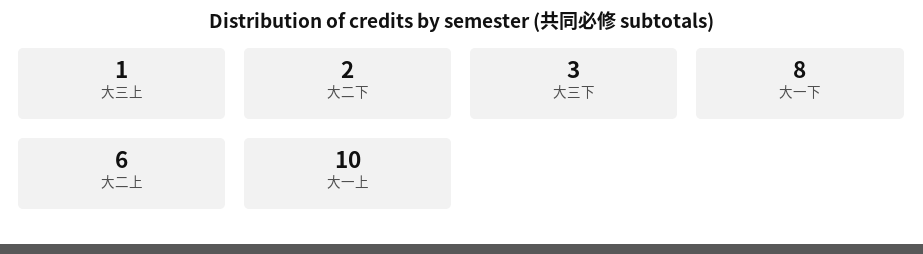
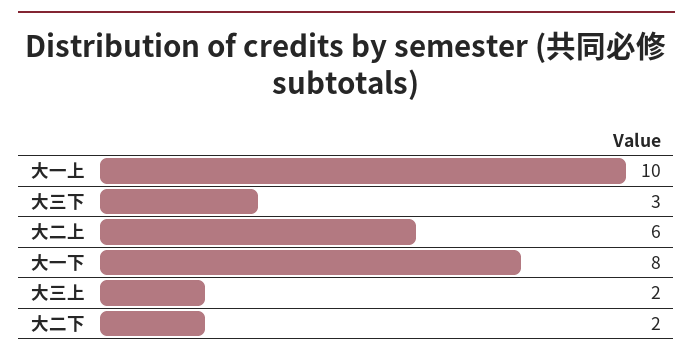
大三上: 1 -> 2

